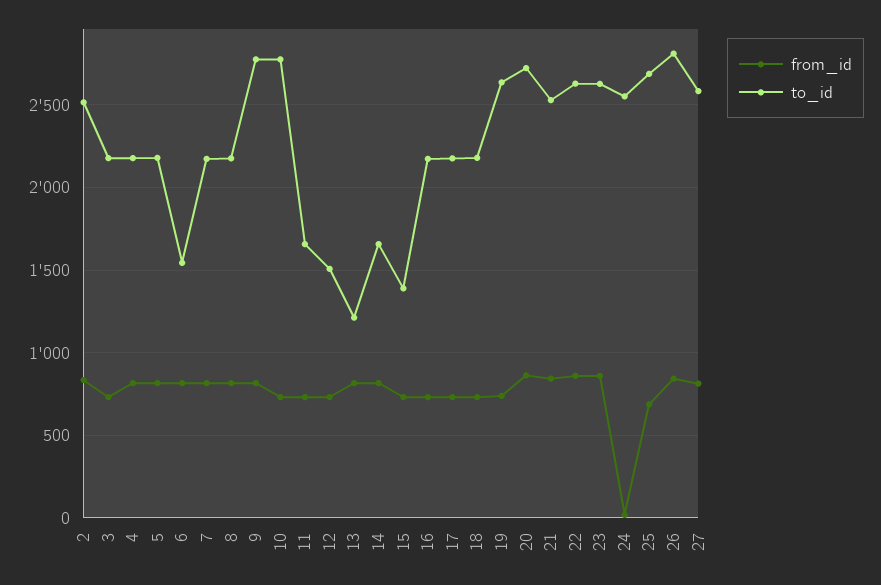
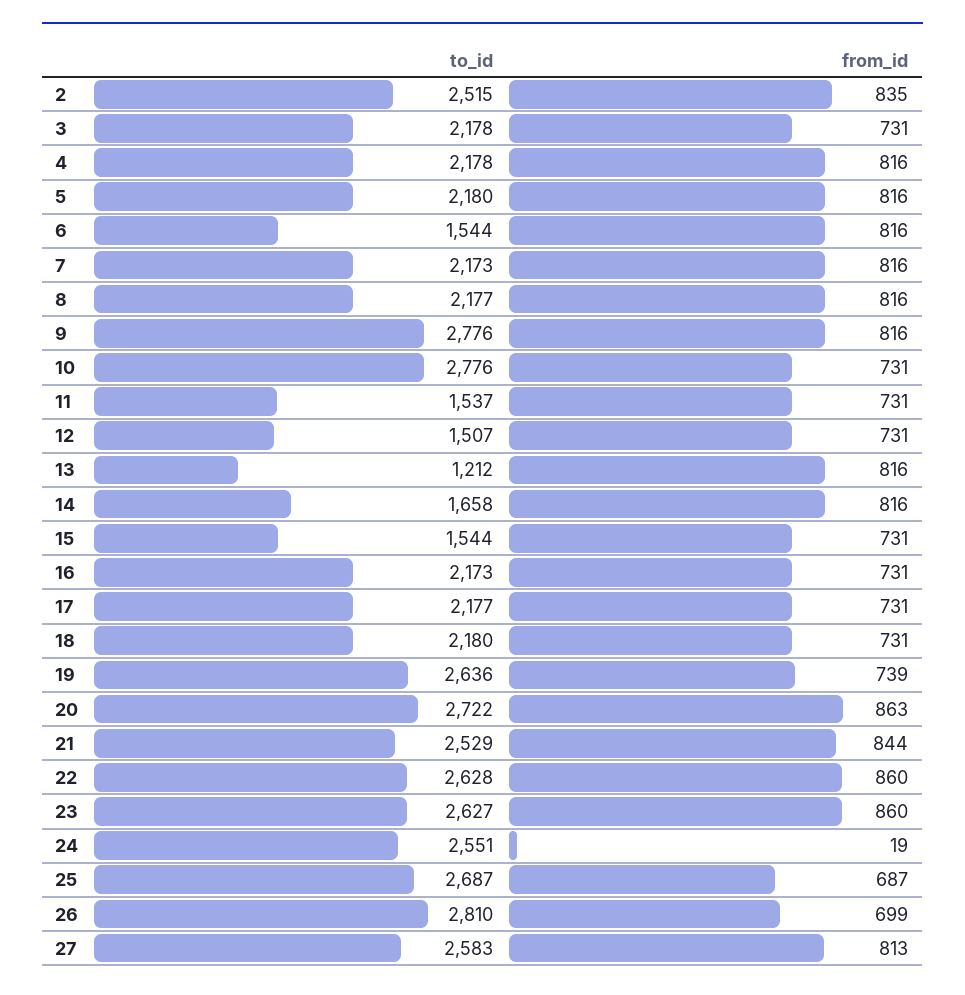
to_id, 11: 1650 -> 1537
to_id, 15: 1400 -> 1544
from_id, 26: 850 -> 699

